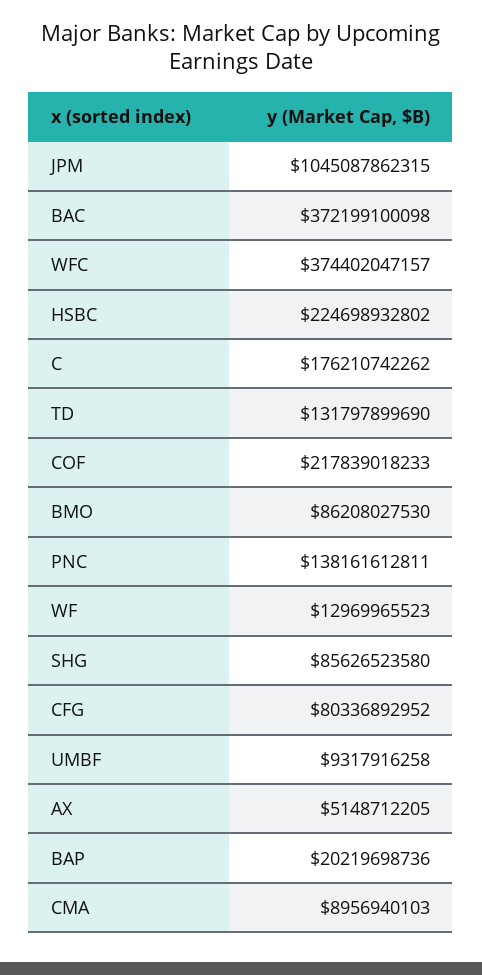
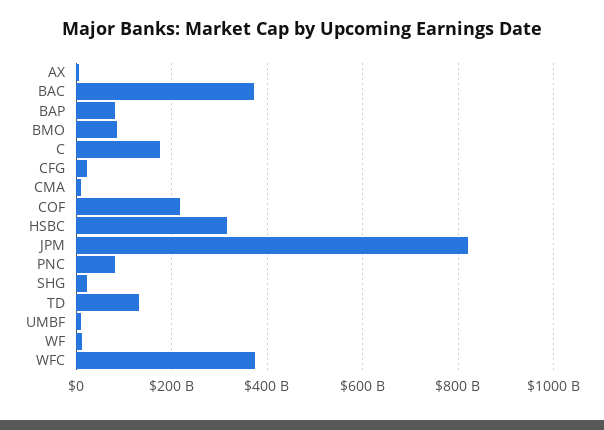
JPM: 1045087862315 -> 820000000000
HSBC: 224698932802 -> 320000000000
PNC: 138161612811 -> 80000000000
SHG: 85626523580 -> 20000000000
CFG: 80336892952 -> 20000000000
BAP: 20219698736 -> 80000000000

